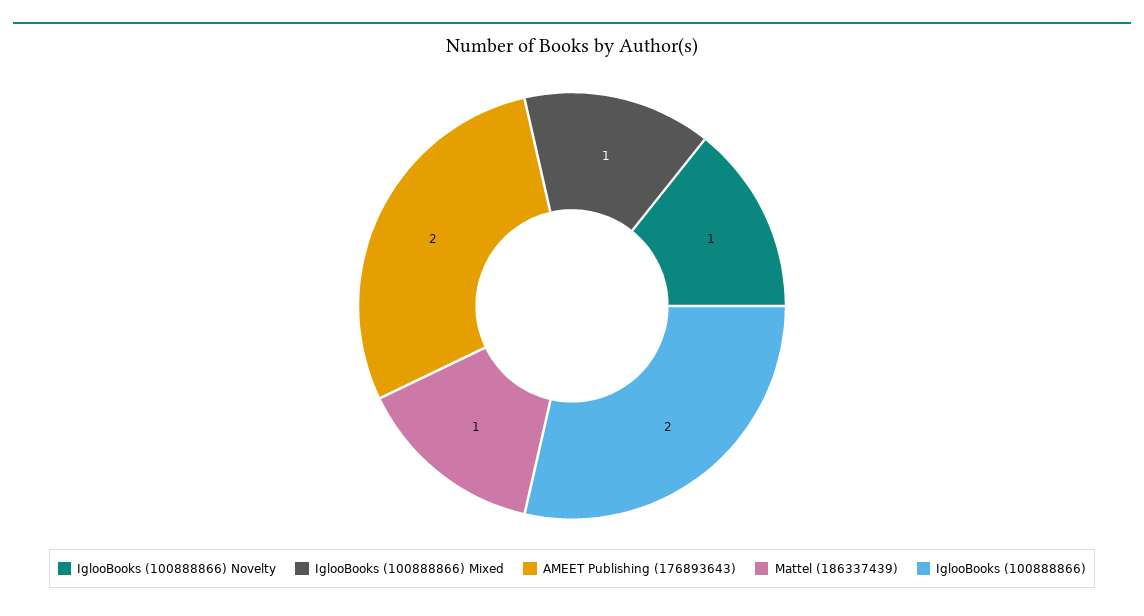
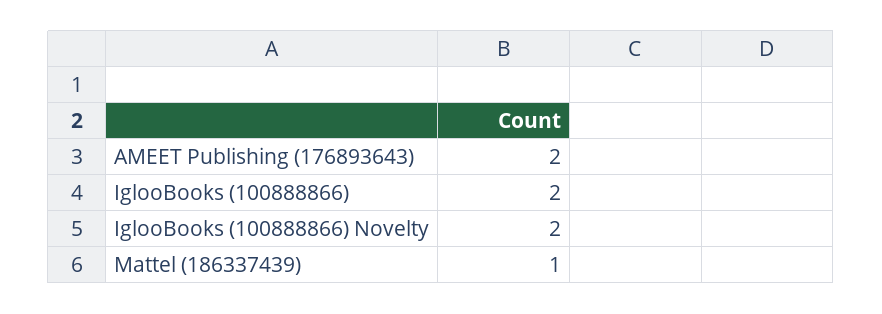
IglooBooks (100888866) Novelty: 1 -> 2
IglooBooks (100888866) Mixed: 1 -> none

